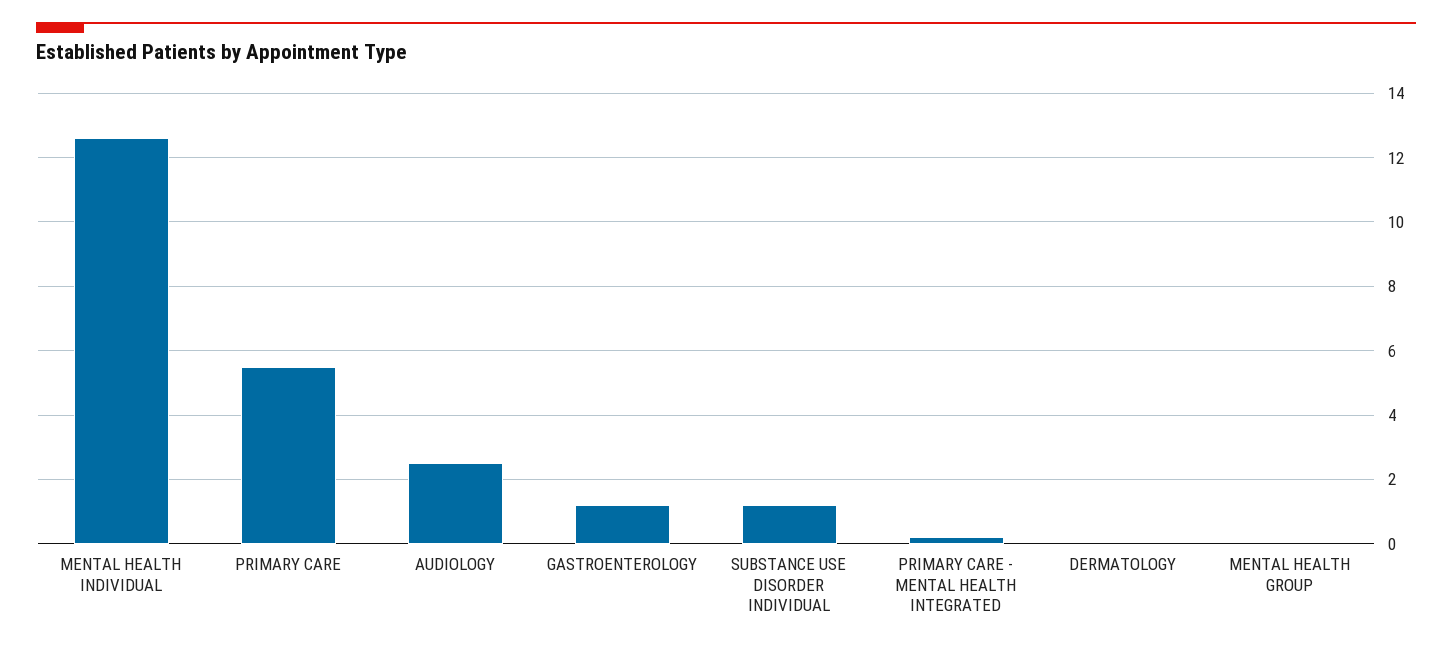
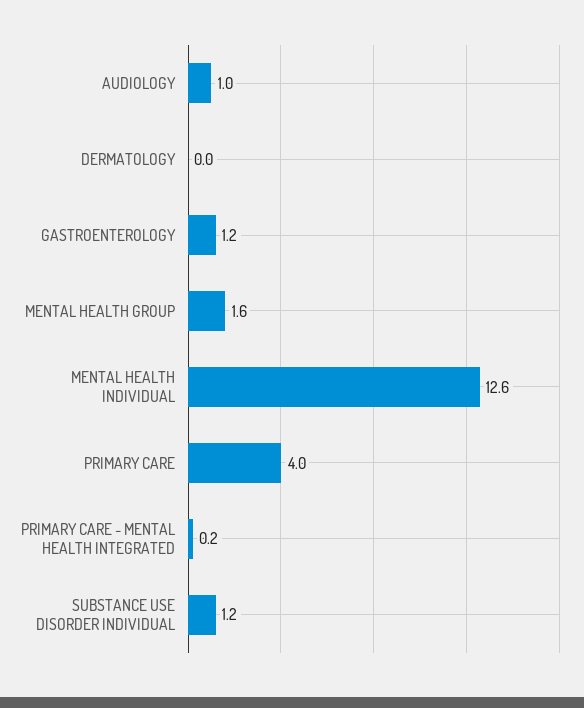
PRIMARY CARE: 5.5 -> 4
AUDIOLOGY: 2.5 -> 1
MENTAL HEALTH GROUP: 0 -> 1.6

